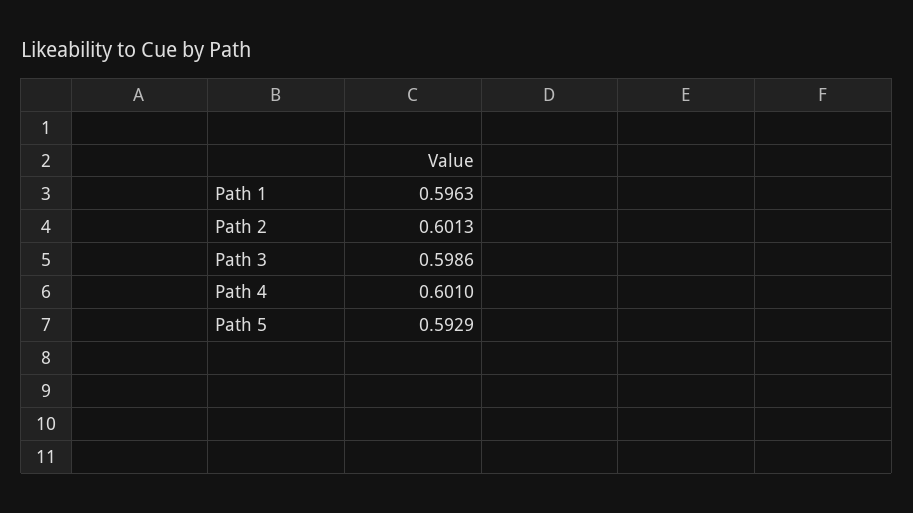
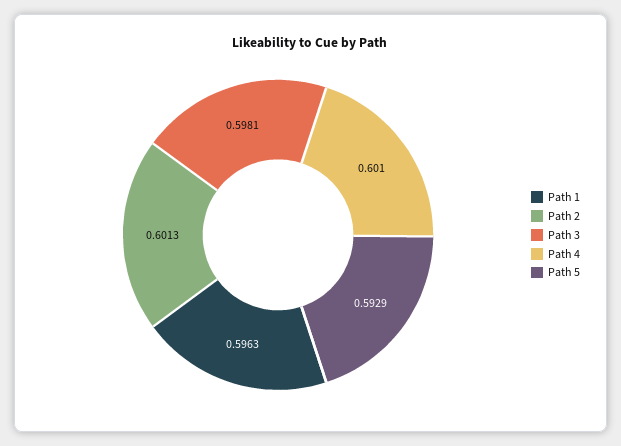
Path 3: 0.5986 -> 0.5981

